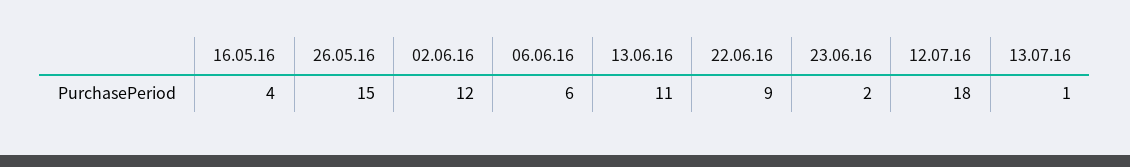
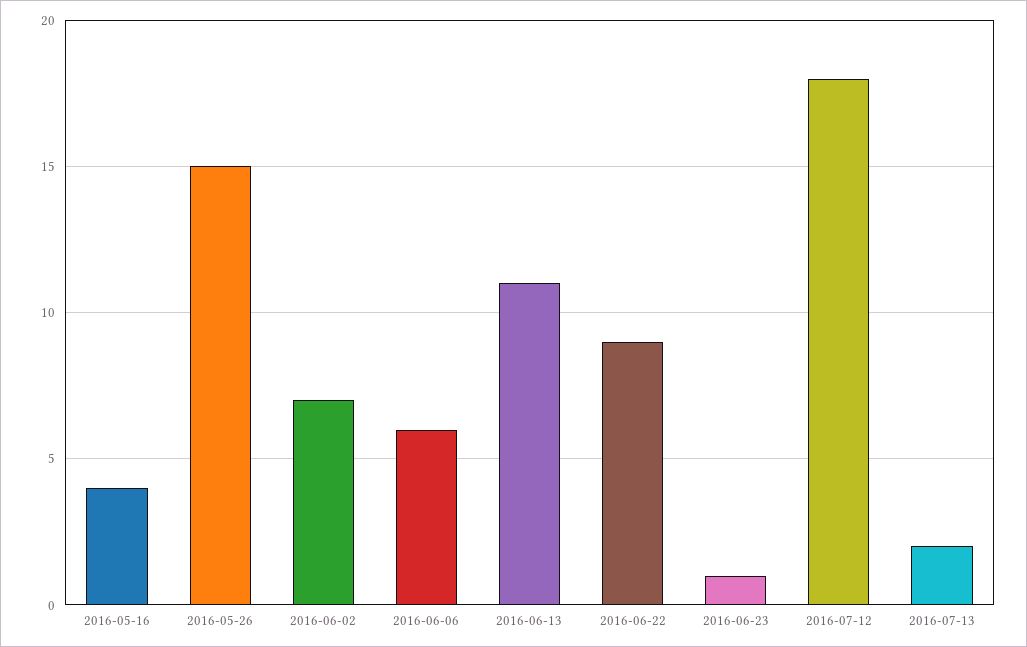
02.06.16: 12 -> 7
23.06.16: 2 -> 1
13.07.16: 1 -> 2

